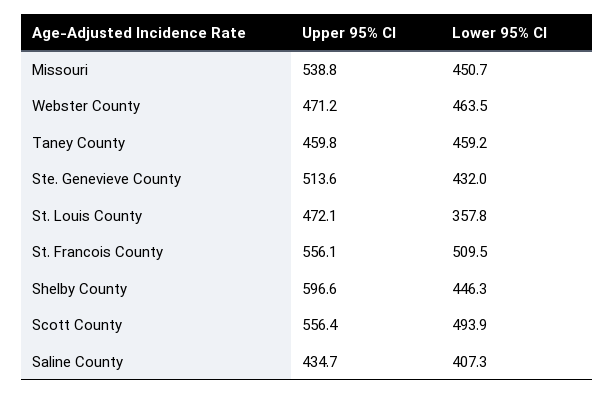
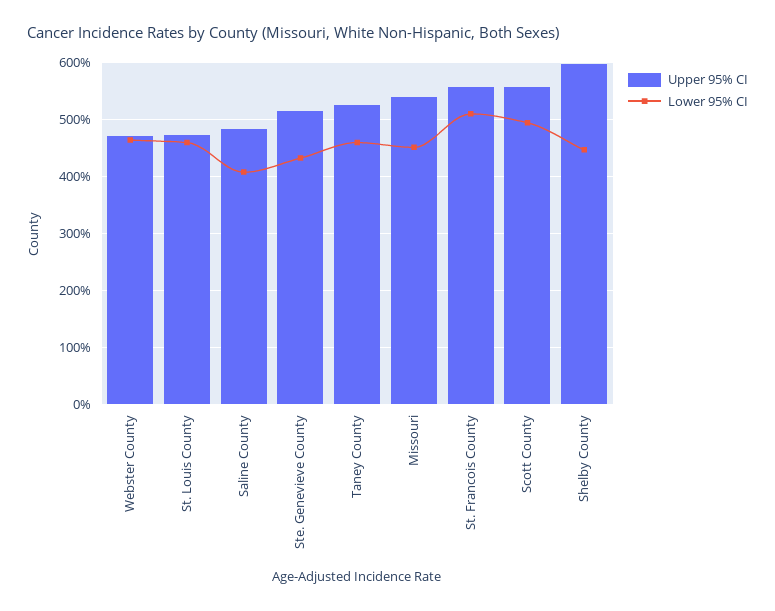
Upper 95% CI, Taney County: 459.8 -> 520
Lower 95% CI, St. Louis County: 357.8 -> 460
Upper 95% CI, Saline County: 434.7 -> 480

